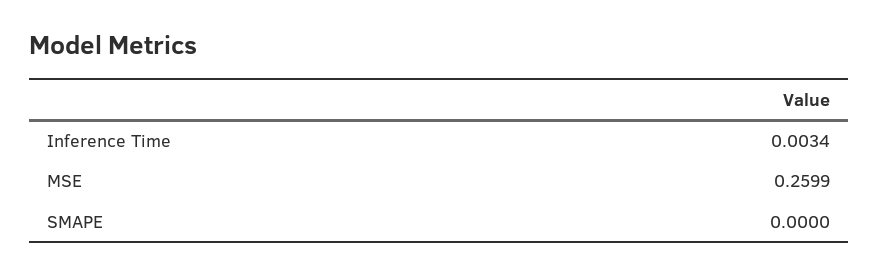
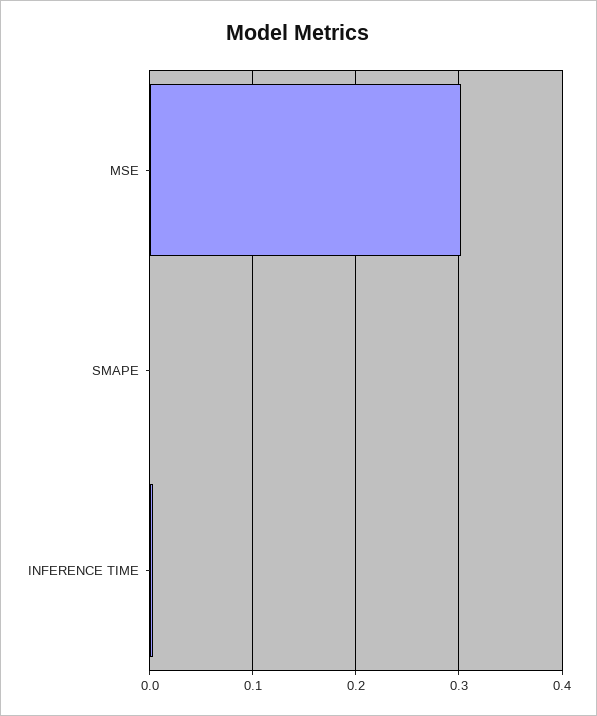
MSE: 0.2599 -> 0.3

